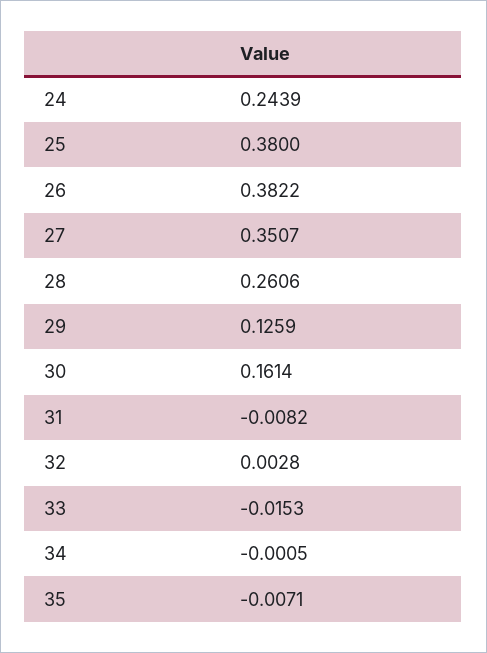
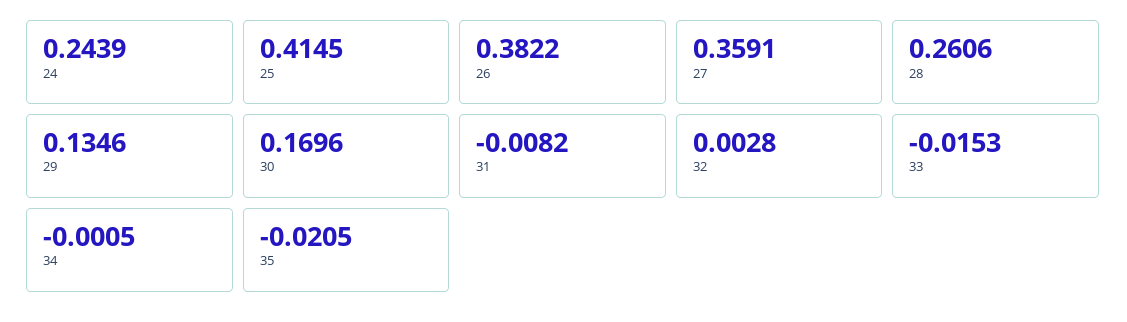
25: 0.38 -> 0.4145
27: 0.3507 -> 0.3591
29: 0.1259 -> 0.1346
30: 0.1614 -> 0.1696
35: -0.0071 -> -0.0205

